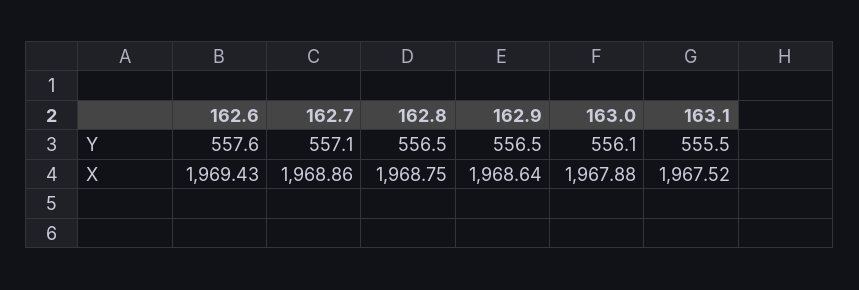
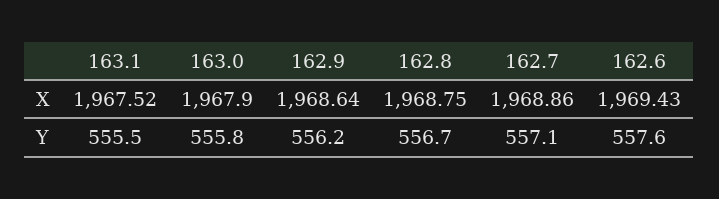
162.8, Y: 556.5 -> 556.7
162.9, Y: 556.5 -> 556.2
163.0, Y: 556.1 -> 555.8
163.0, X: 1967.88 -> 1967.9

